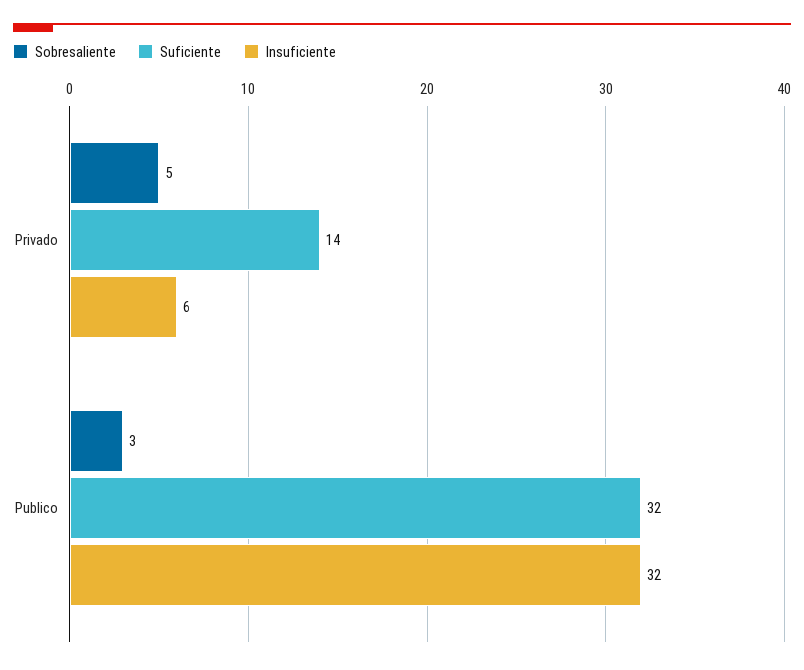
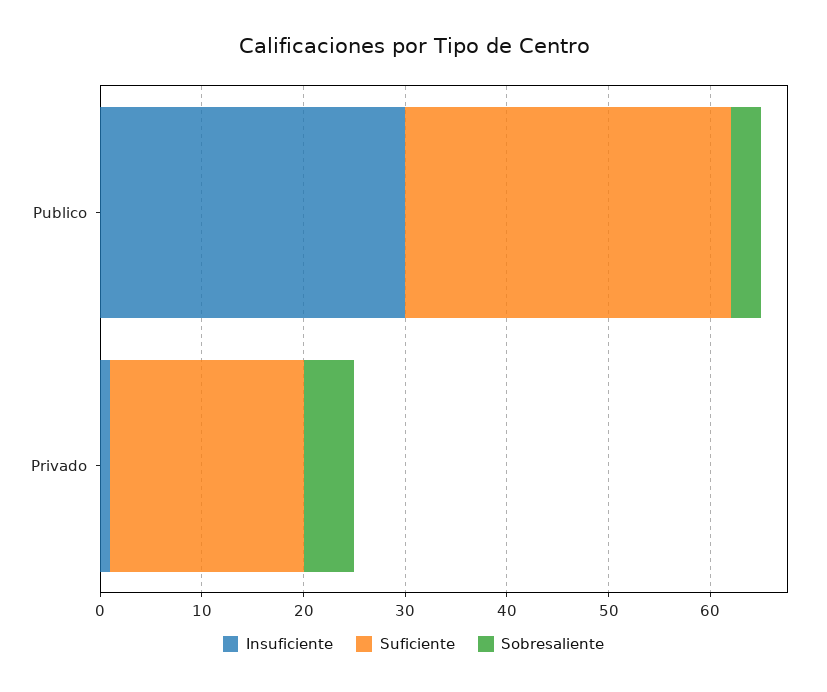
Suficiente, Privado: 14 -> 19
Insuficiente, Privado: 6 -> 1
Insuficiente, Publico: 32 -> 30

